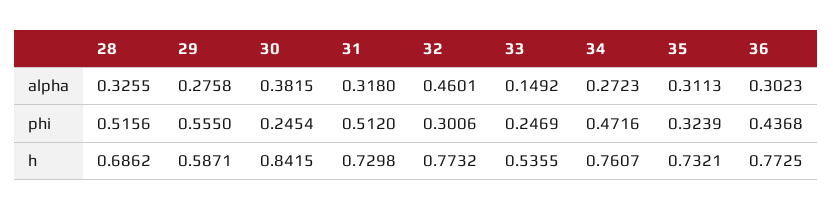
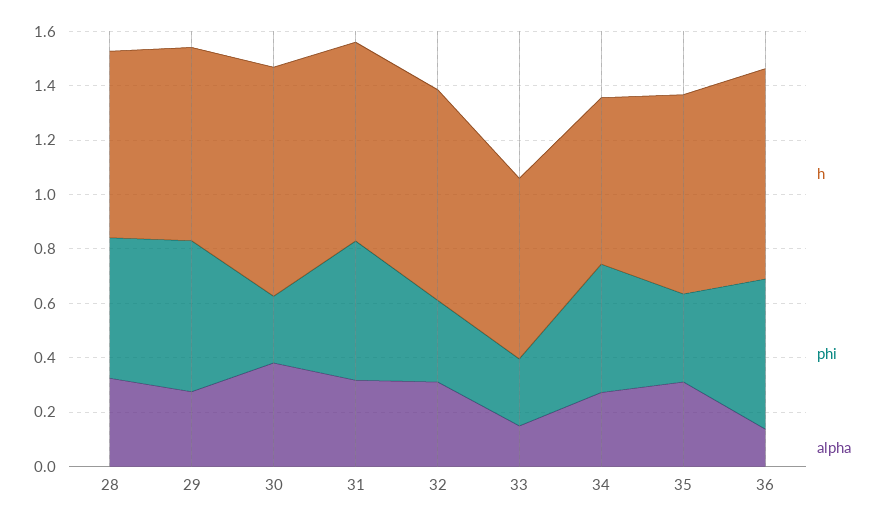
alpha, 32: 0.4601 -> 0.3
alpha, 36: 0.3023 -> 0.15
phi, 36: 0.4368 -> 0.55
h, 29: 0.5871 -> 0.7
h, 33: 0.5355 -> 0.65
h, 34: 0.7607 -> 0.6

